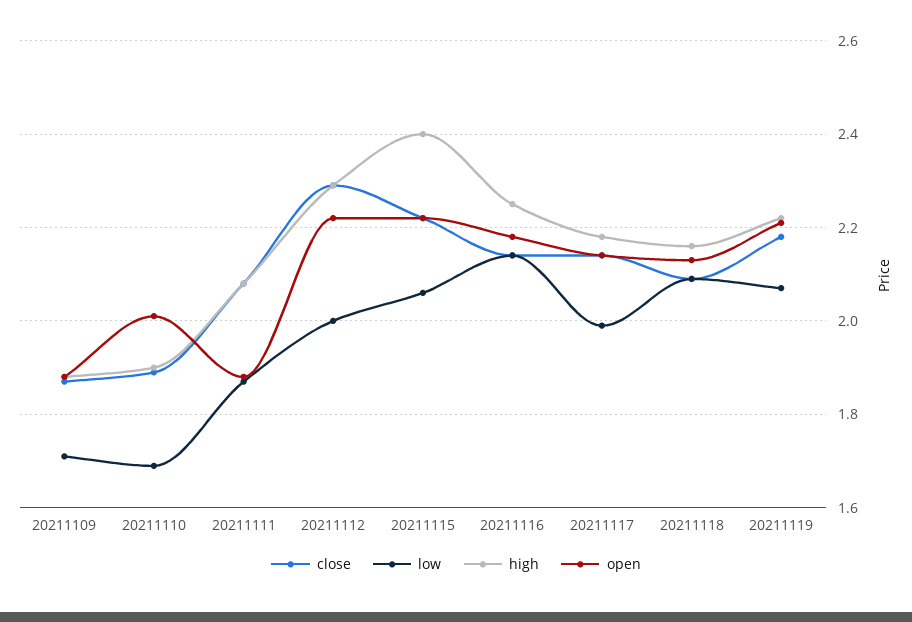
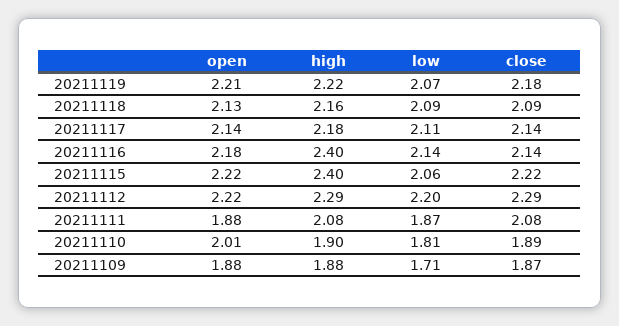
low, 20211110: 1.7 -> 1.81
low, 20211112: 2 -> 2.2
high, 20211116: 2.25 -> 2.4
low, 20211117: 2 -> 2.11

